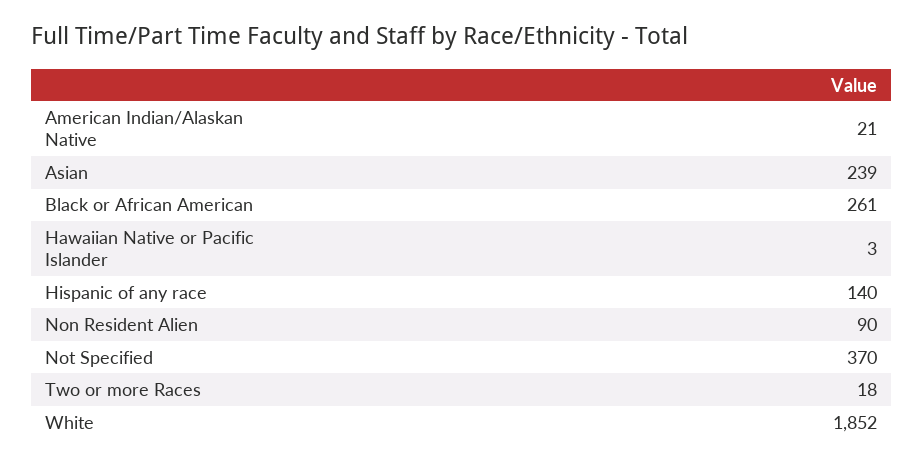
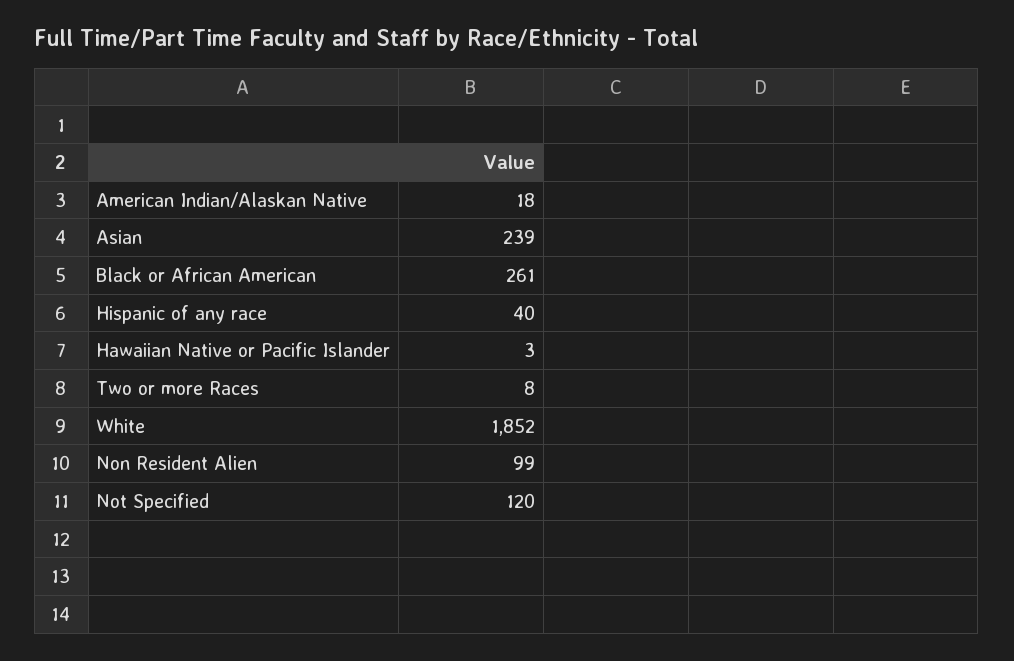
American Indian/Alaskan Native: 21 -> 18
Hispanic of any race: 140 -> 40
Non Resident Alien: 90 -> 99
Not Specified: 370 -> 120
Two or more Races: 18 -> 8

